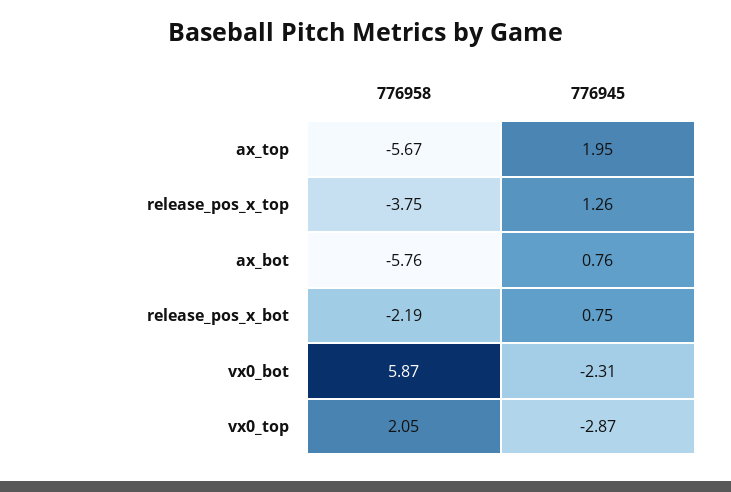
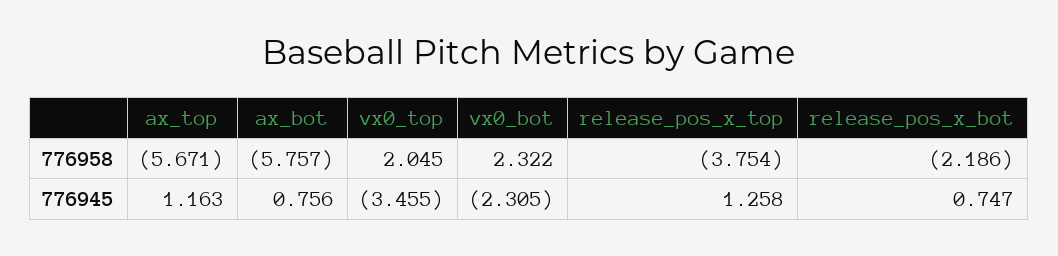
776945, ax_top: 1.95 -> 1.163
776958, vx0_bot: 5.87 -> 2.322
776945, vx0_top: -2.87 -> -3.455

